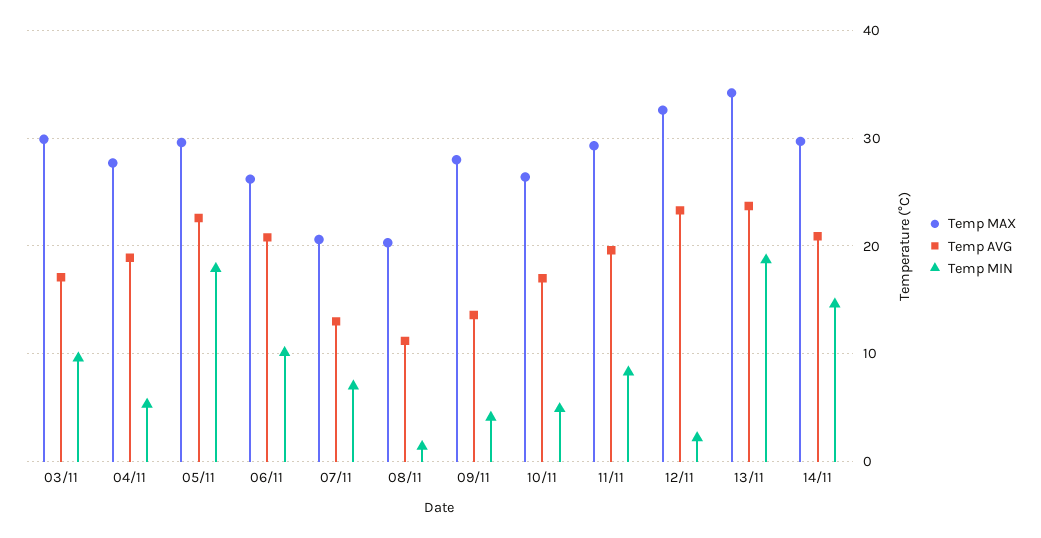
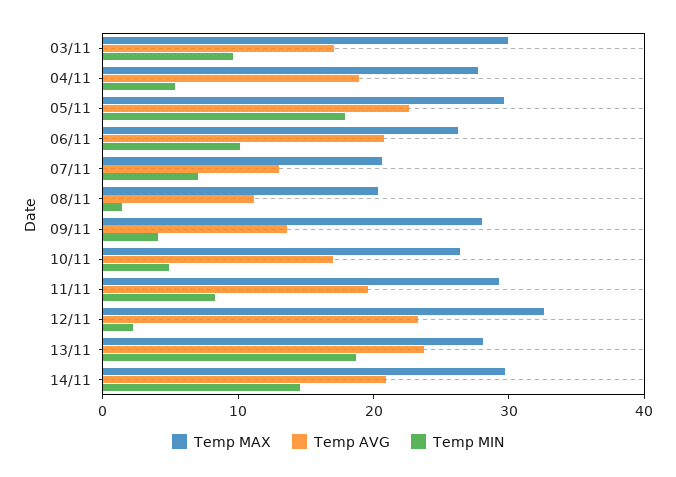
Temp MAX, 13/11: 34 -> 28

